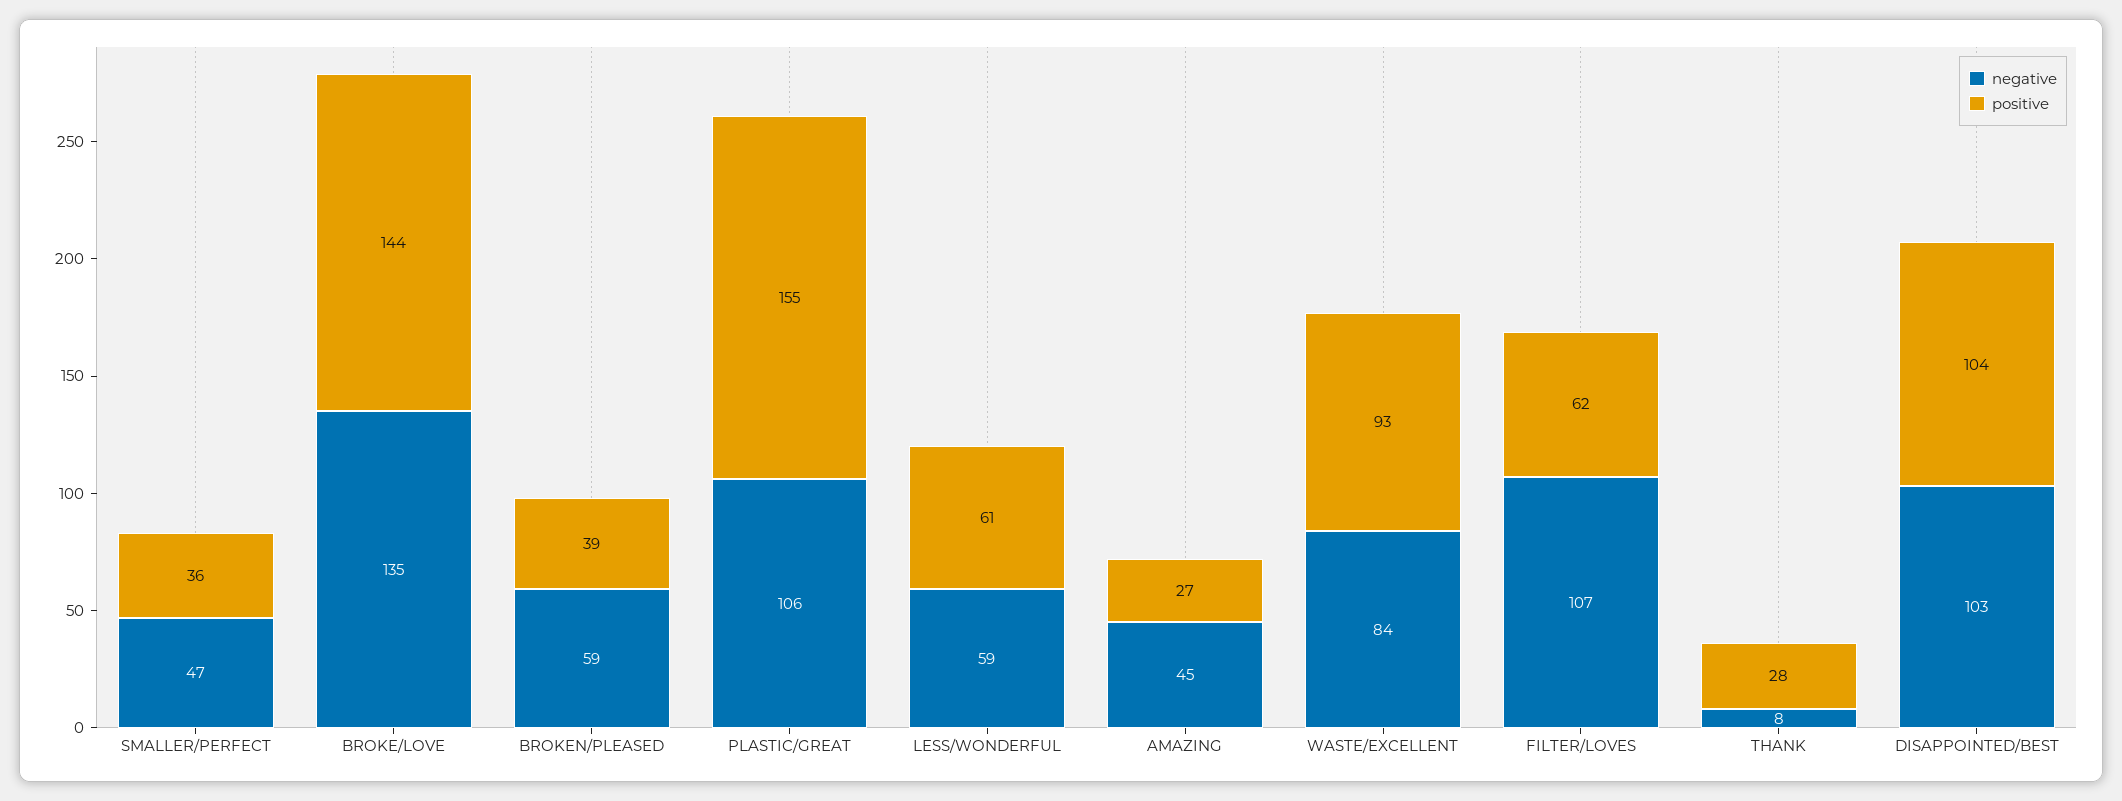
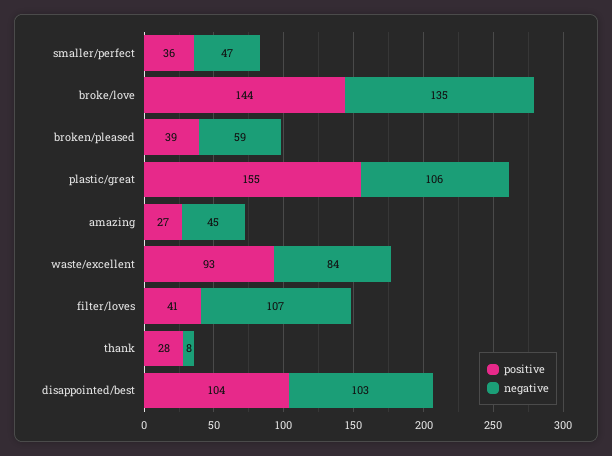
negative, LESS/WONDERFUL: 59 -> none
positive, LESS/WONDERFUL: 61 -> none
positive, FILTER/LOVES: 62 -> 41

